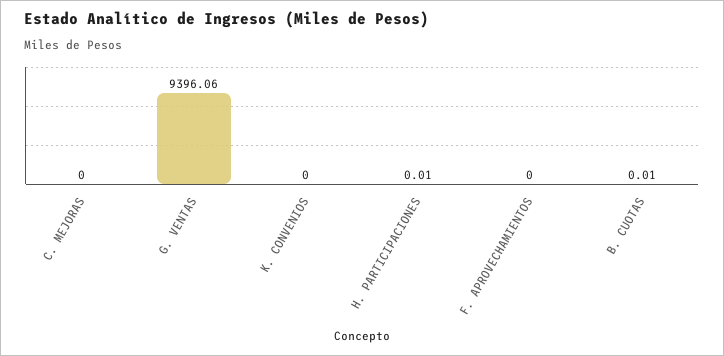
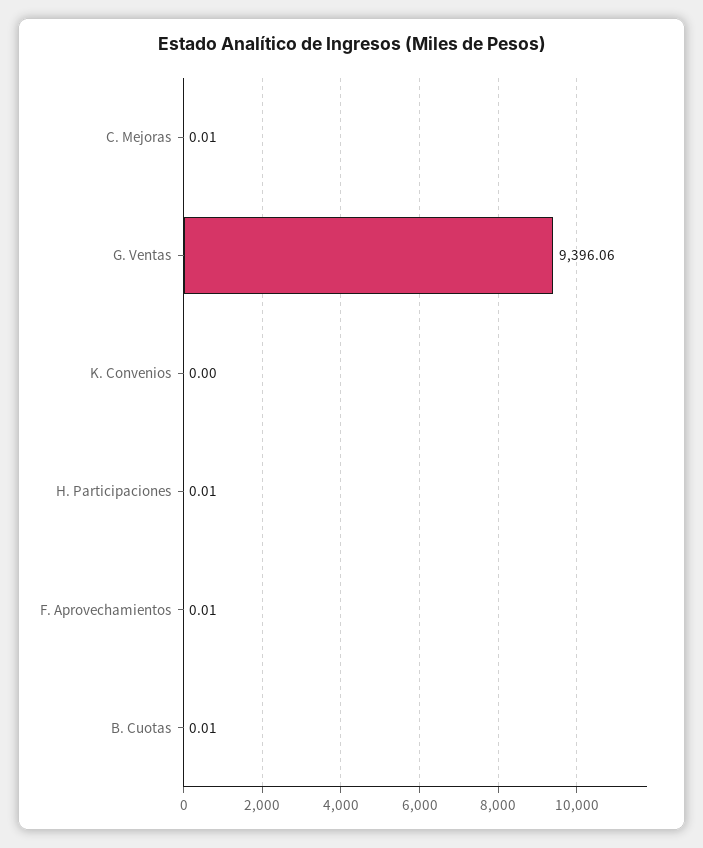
C. MEJORAS: 0 -> 0.01
F. APROVECHAMIENTOS: 0 -> 0.01

